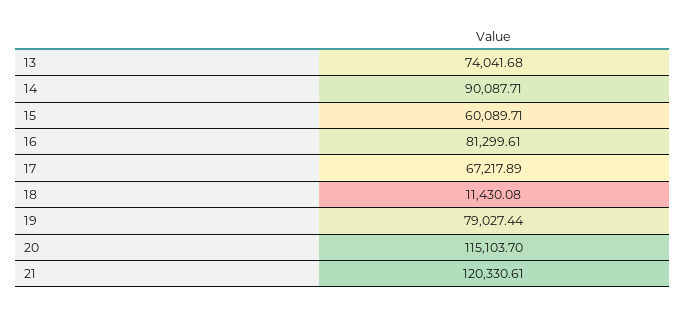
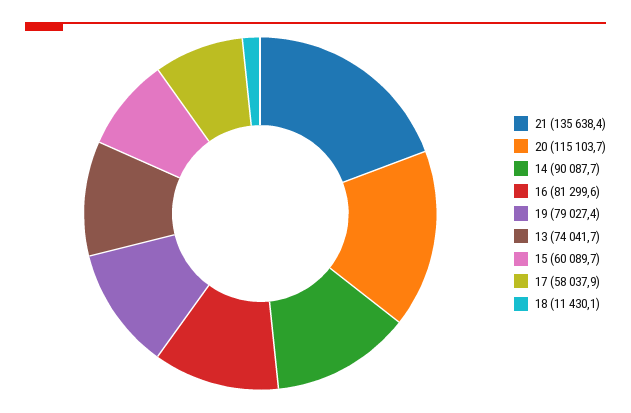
17: 67217.89 -> 58037.9
21: 120330.61 -> 135638.4

